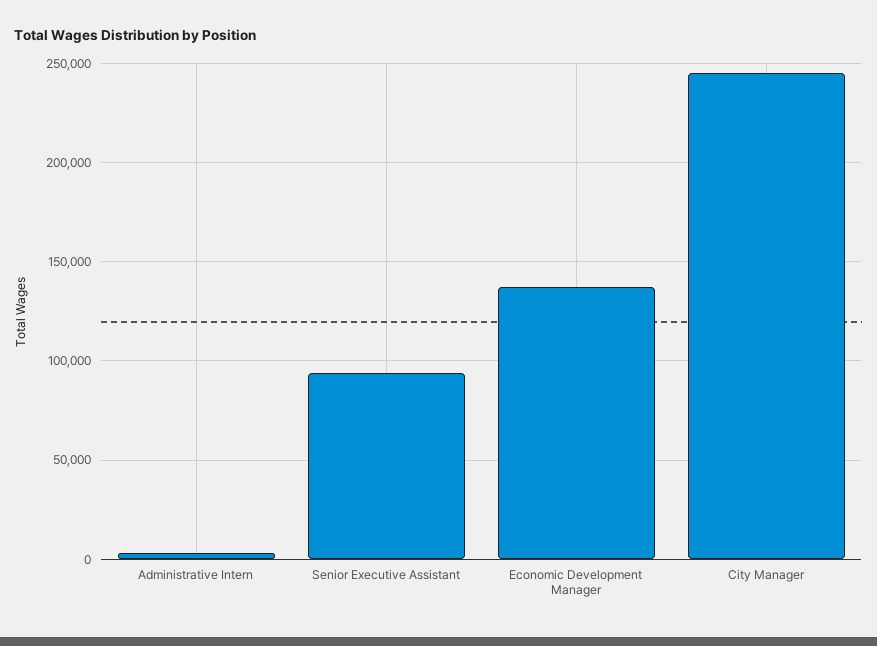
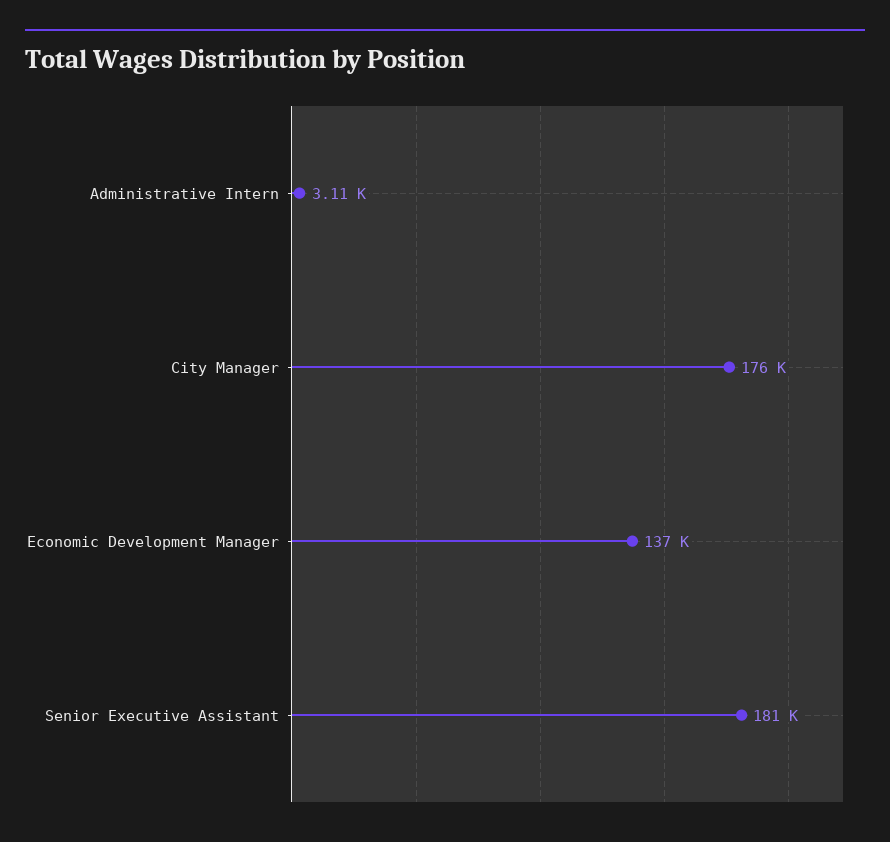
Senior Executive Assistant: 95000 -> 181000
City Manager: 245000 -> 176000

